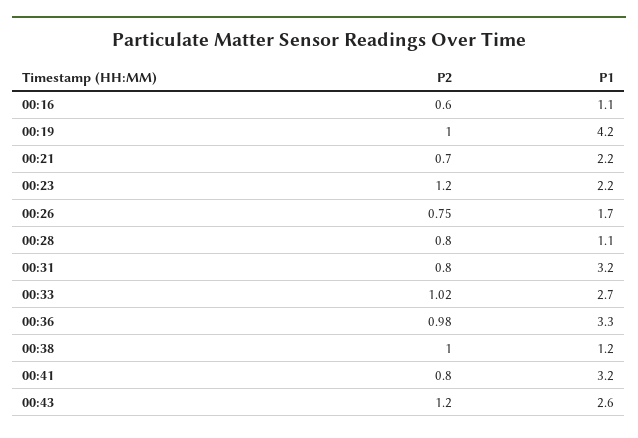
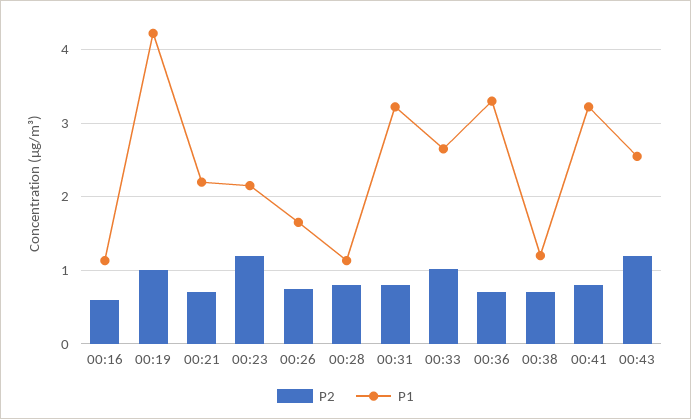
P2, 00:36: 0.98 -> 0.7
P2, 00:38: 1 -> 0.7

